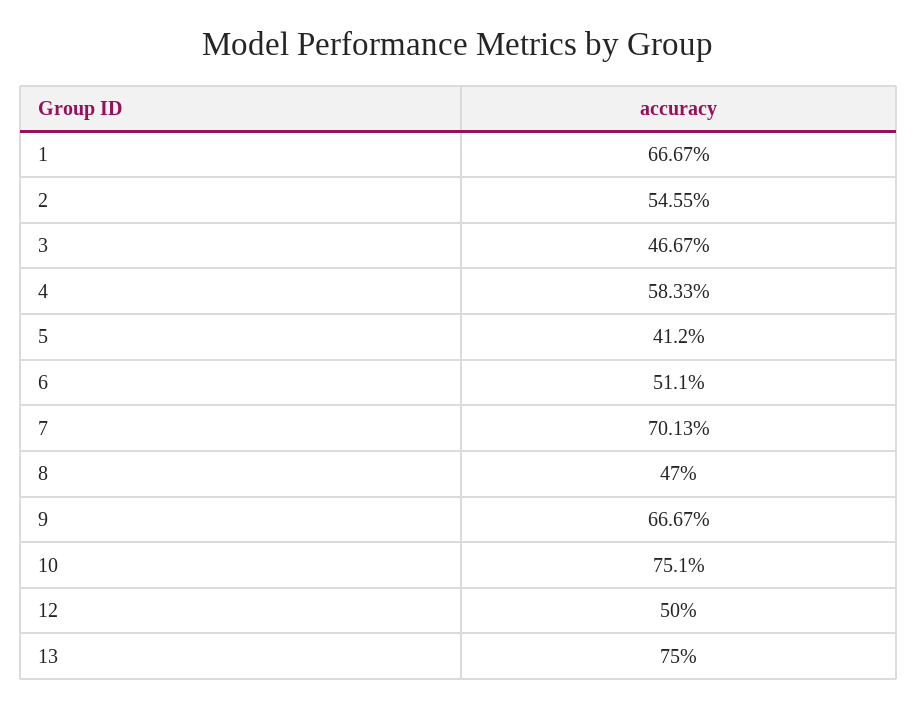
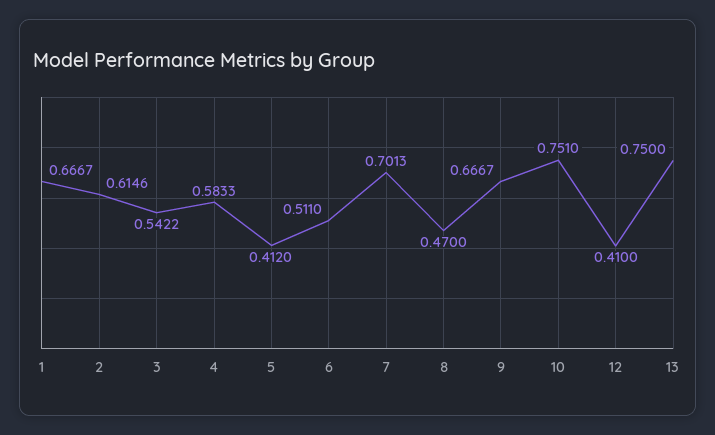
2: 0.5455 -> 0.6146
3: 0.4667 -> 0.5422
12: 0.5 -> 0.41

